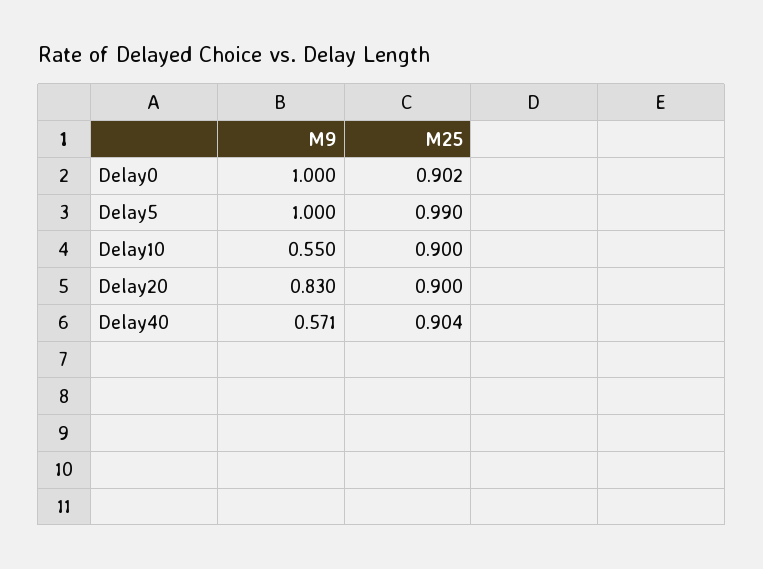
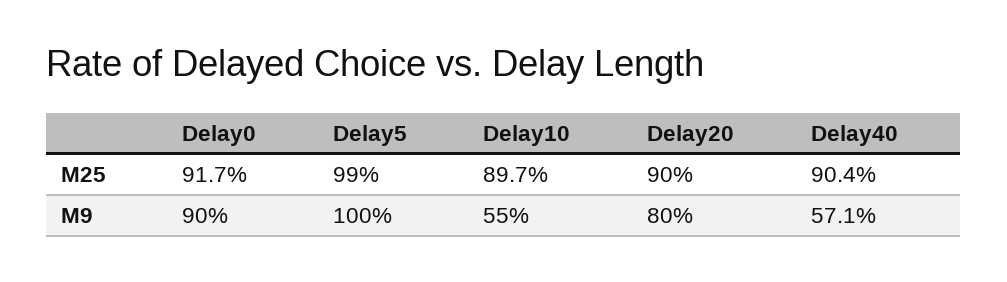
M9, Delay0: 1 -> 0.9
M25, Delay0: 0.902 -> 0.917
M25, Delay10: 0.9 -> 0.897
M9, Delay20: 0.83 -> 0.8

